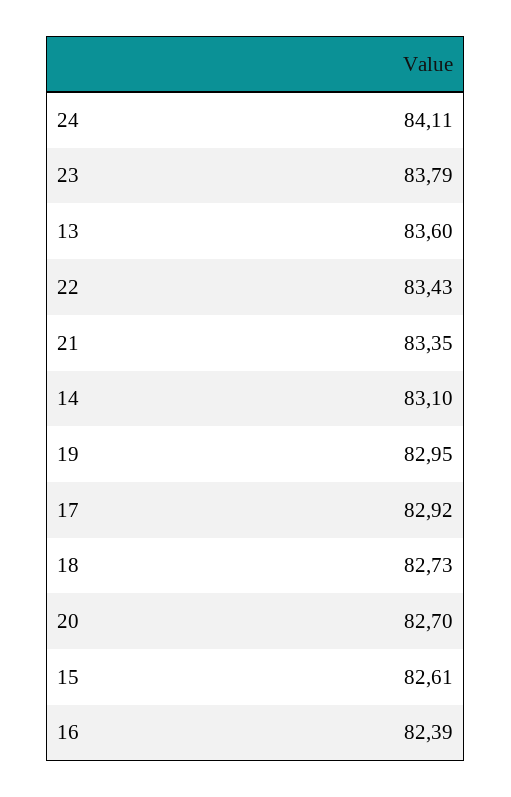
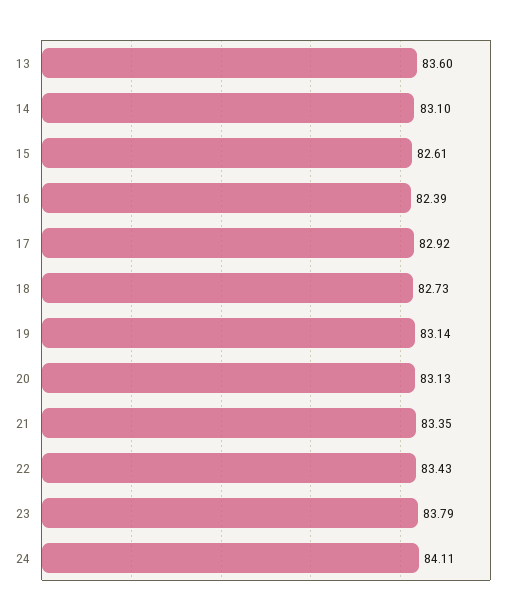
19: 82.95 -> 83.14
20: 82.7 -> 83.13

